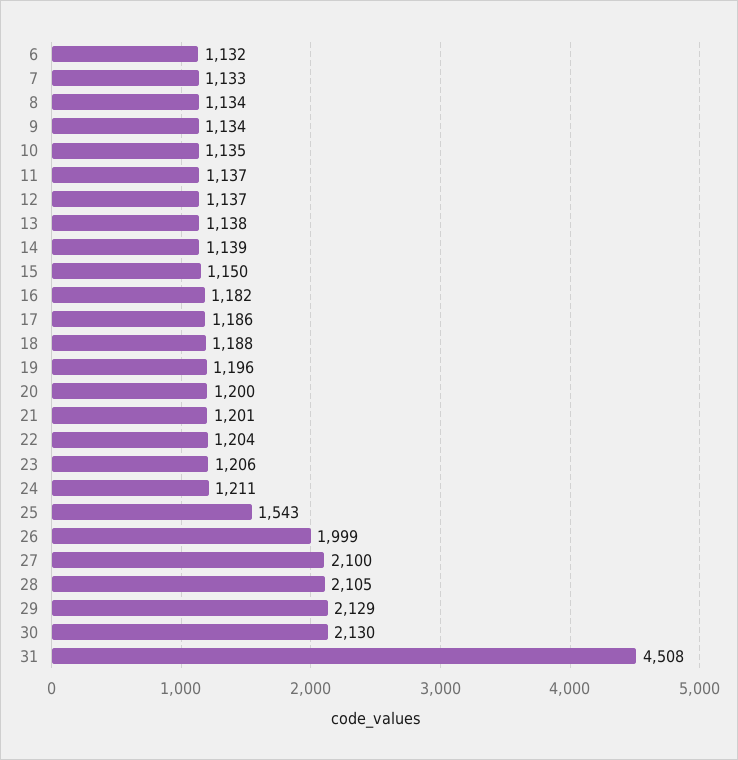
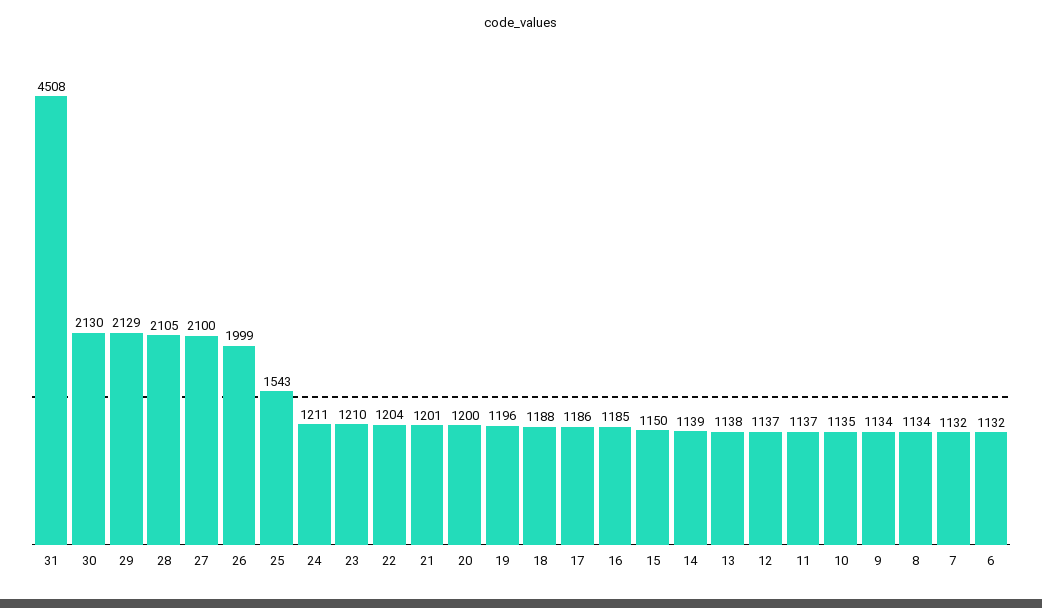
7: 1133 -> 1132
16: 1182 -> 1185
23: 1206 -> 1210

